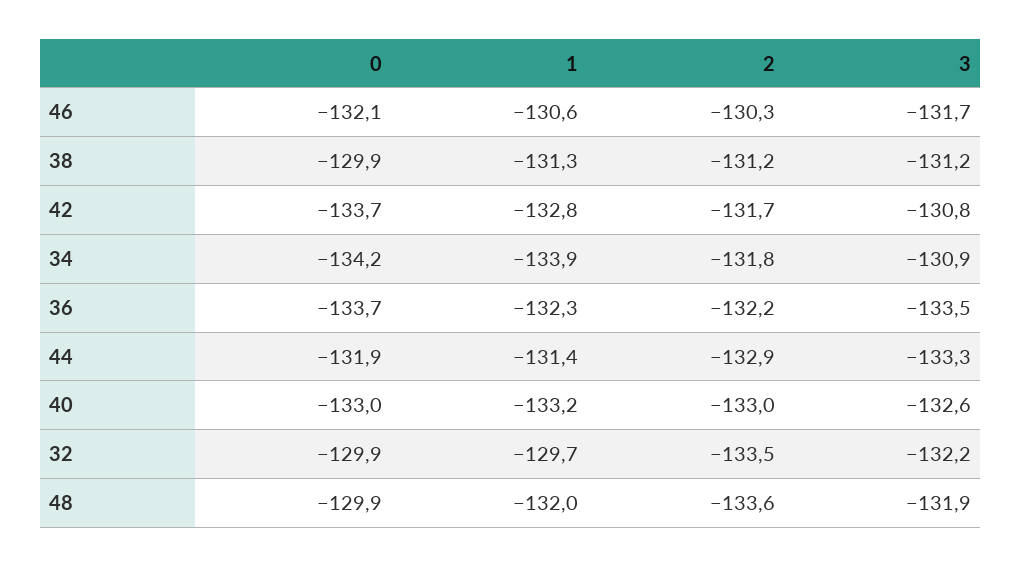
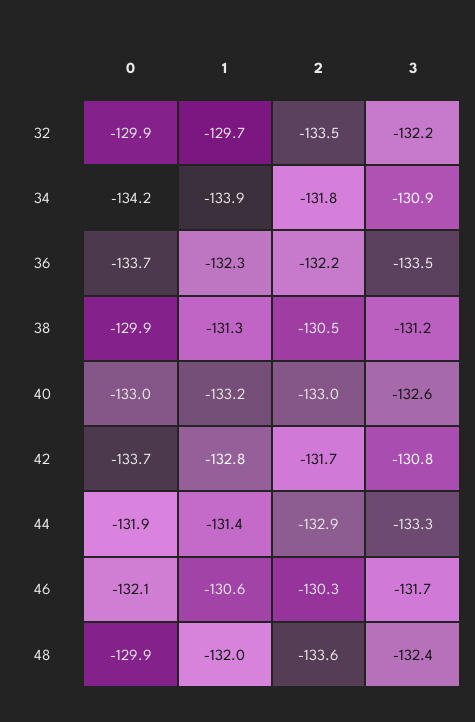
2, 38: -131.2 -> -130.5
3, 48: -131.9 -> -132.4

